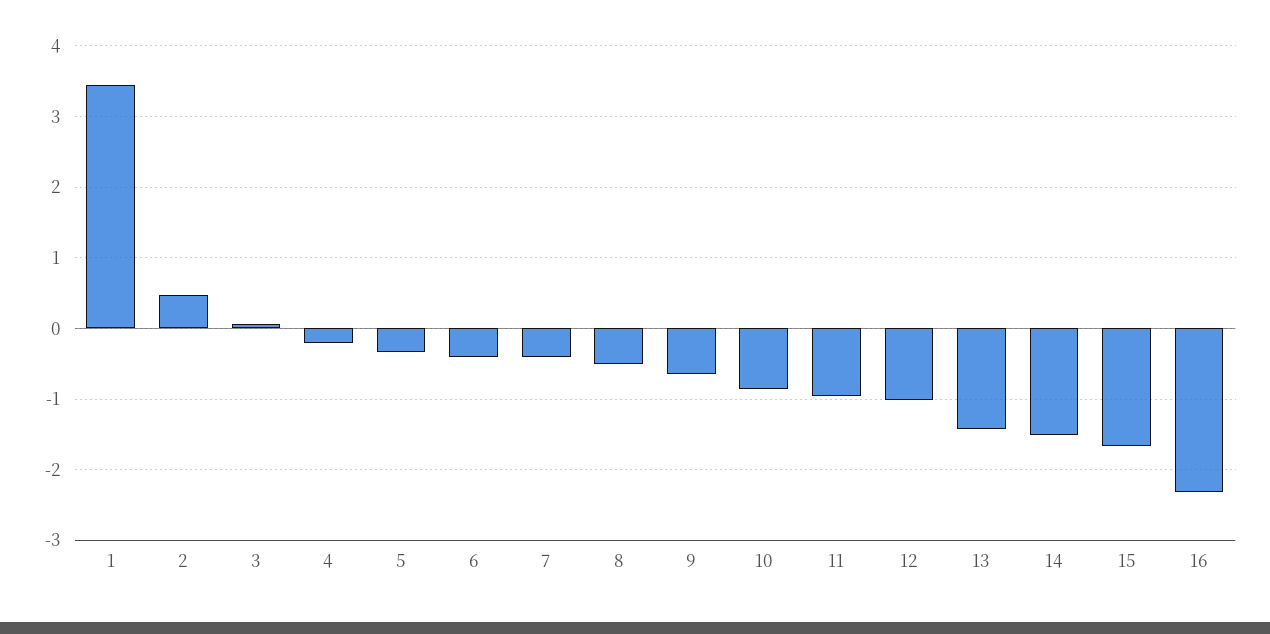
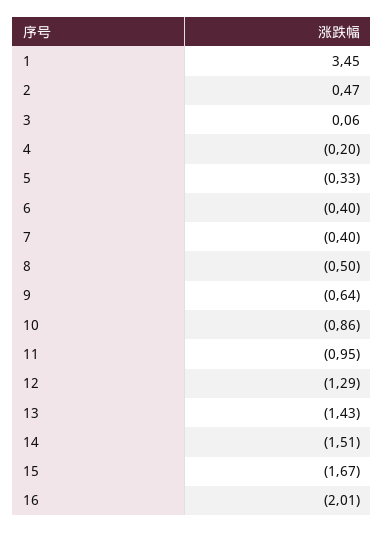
12: -1 -> -1.29
16: -2.3 -> -2.01

